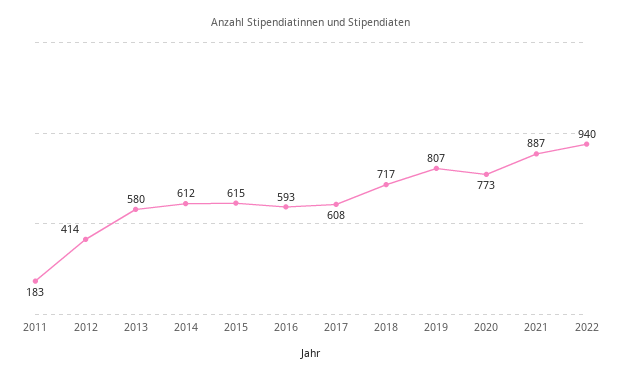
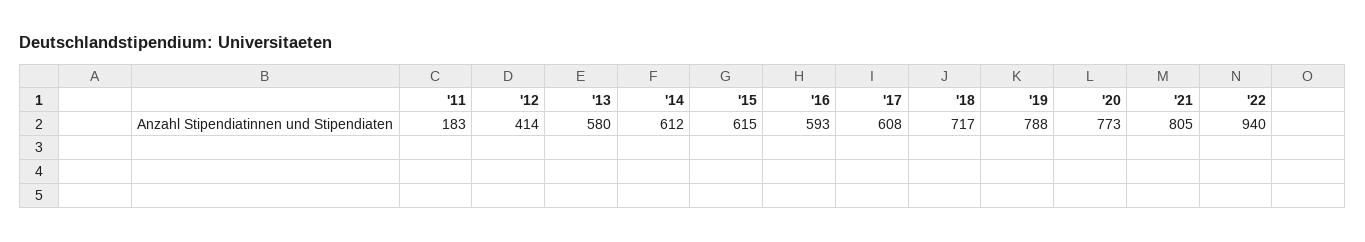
2019: 807 -> 788
2021: 887 -> 805

